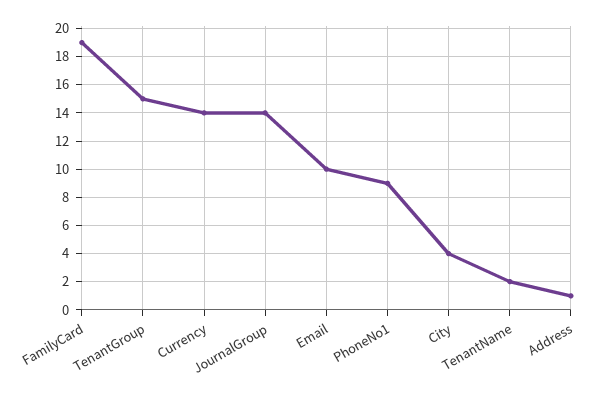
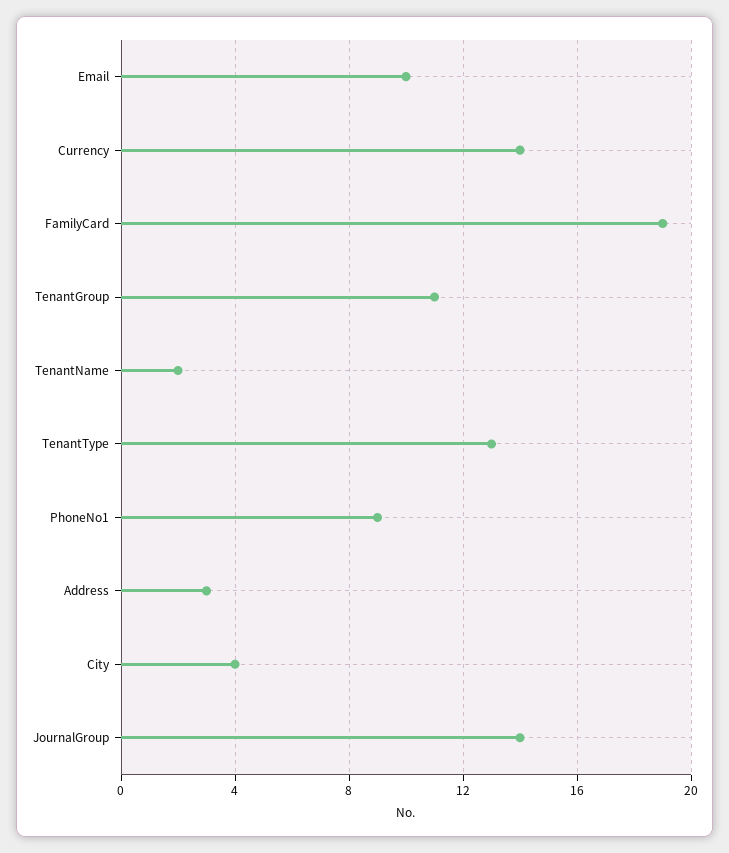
TenantGroup: 15 -> 11
Address: 1 -> 3
TenantType: none -> 13

